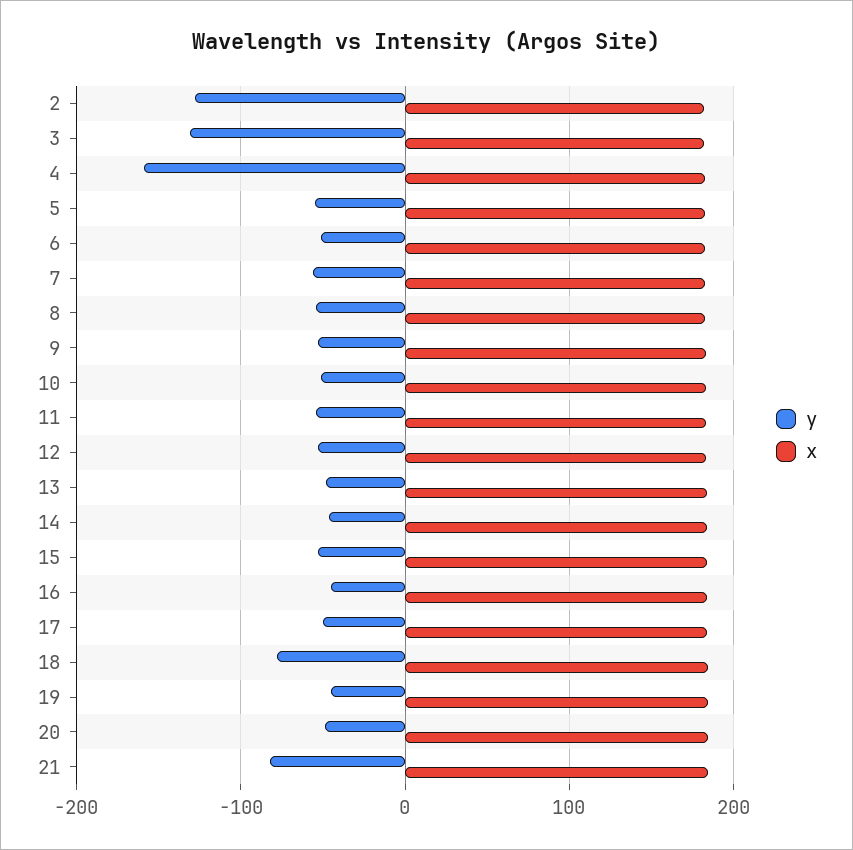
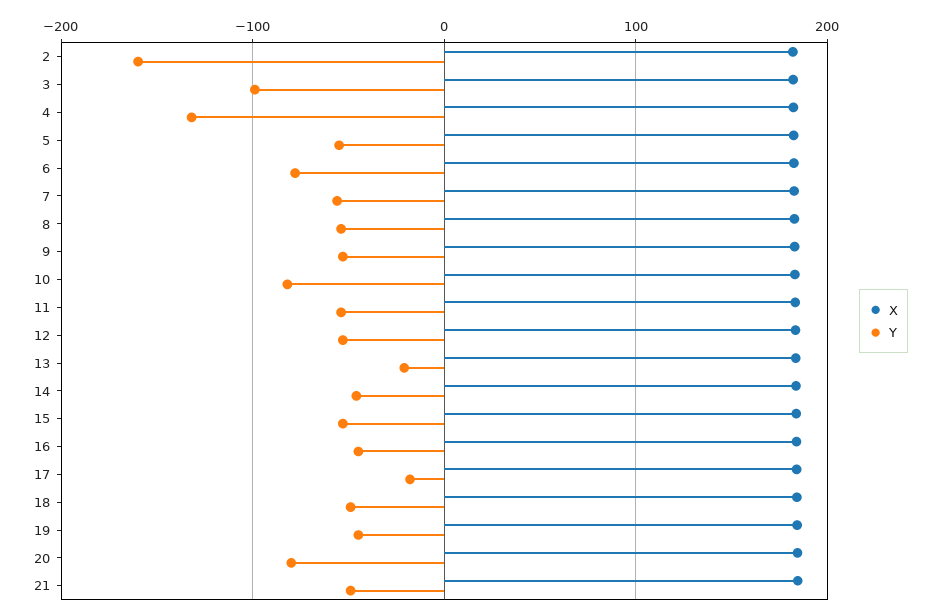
y, 2: -130 -> -160
y, 3: -130 -> -100
y, 4: -160 -> -130
y, 6: -50 -> -80
y, 10: -50 -> -80
y, 13: -50 -> -20
y, 17: -50 -> -20
y, 18: -80 -> -50
y, 20: -50 -> -80
y, 21: -80 -> -50

